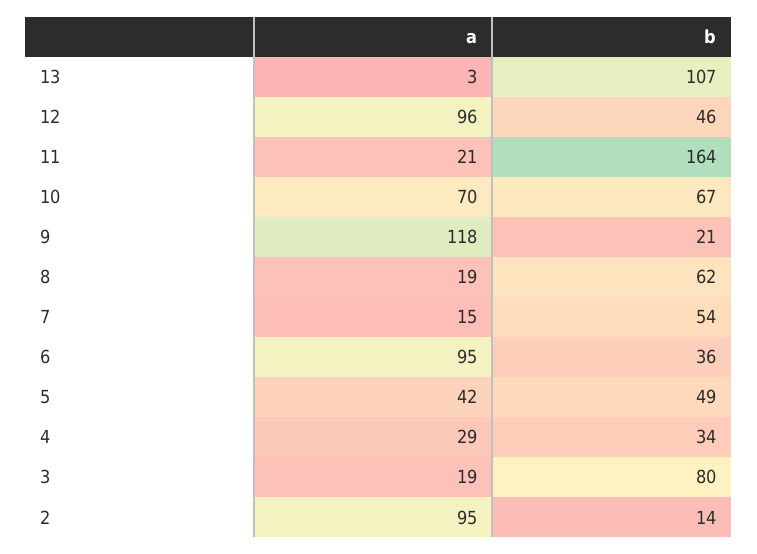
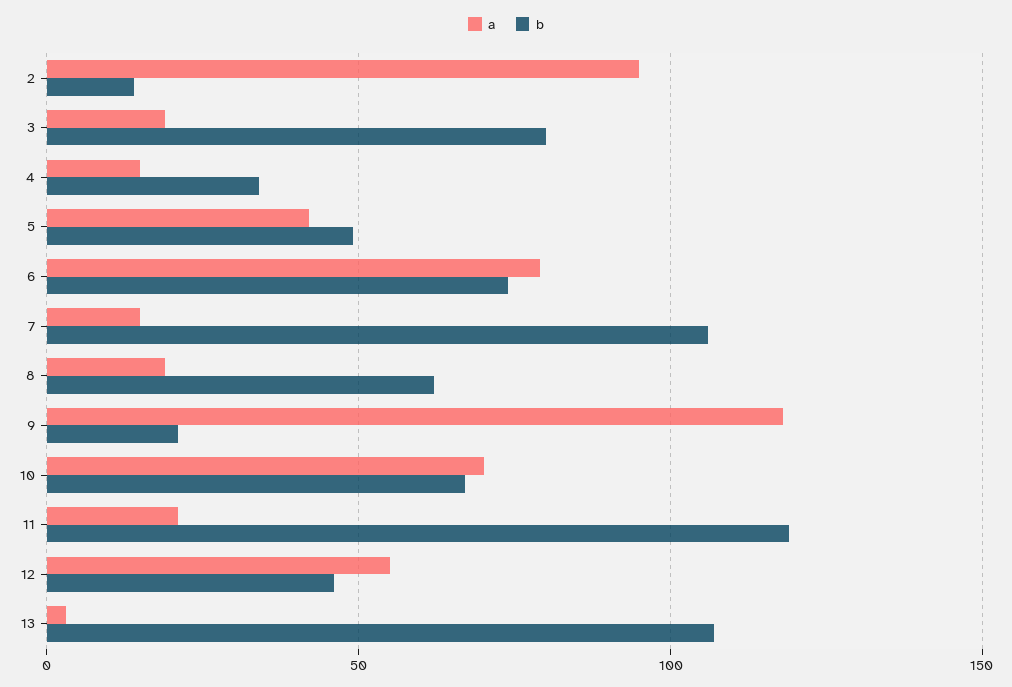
a, 12: 96 -> 55
b, 11: 164 -> 120
b, 7: 54 -> 105
a, 6: 95 -> 80
b, 6: 36 -> 75
a, 4: 29 -> 15

